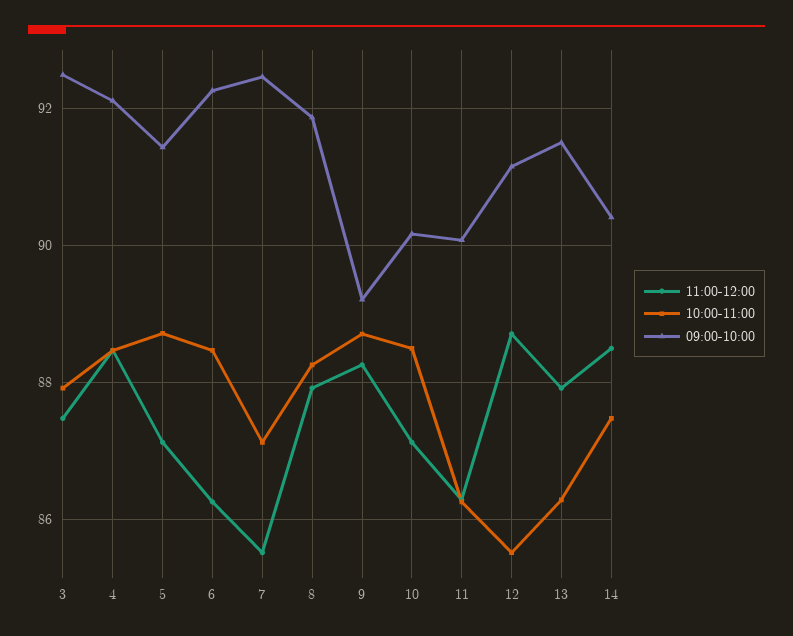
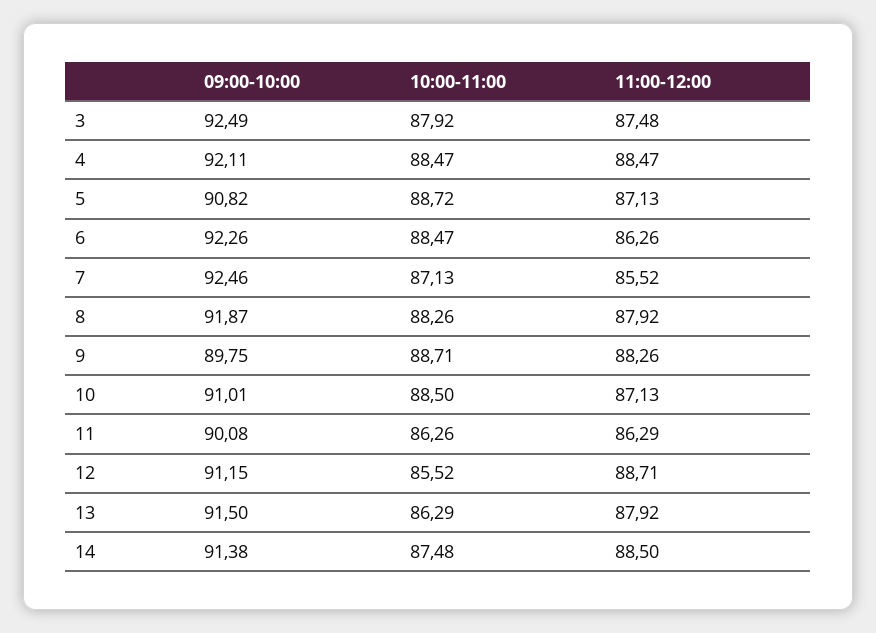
09:00-10:00, 5: 91.4 -> 90.82
09:00-10:00, 9: 89.2 -> 89.75
09:00-10:00, 10: 90.2 -> 91.01
09:00-10:00, 14: 90.4 -> 91.38

